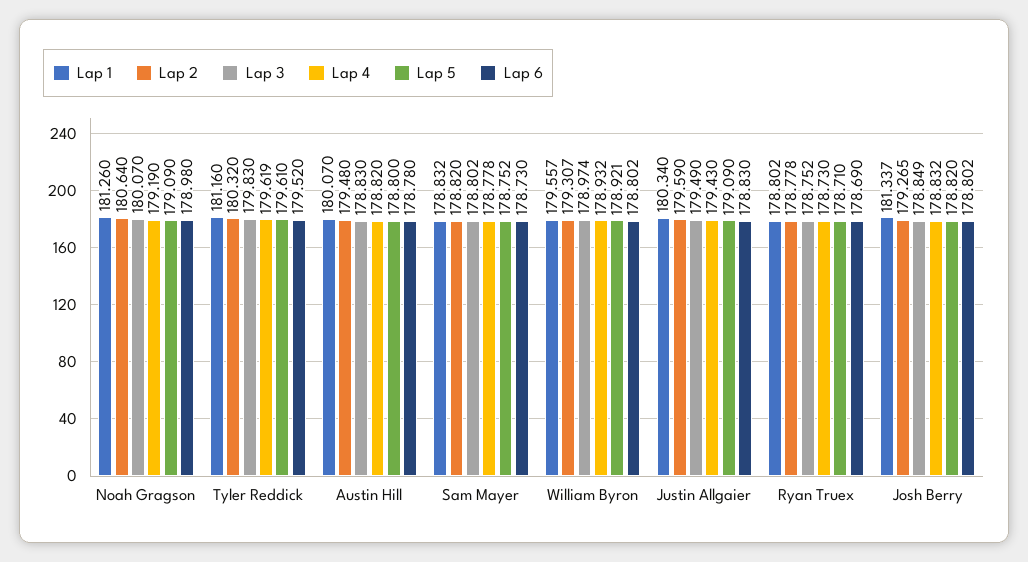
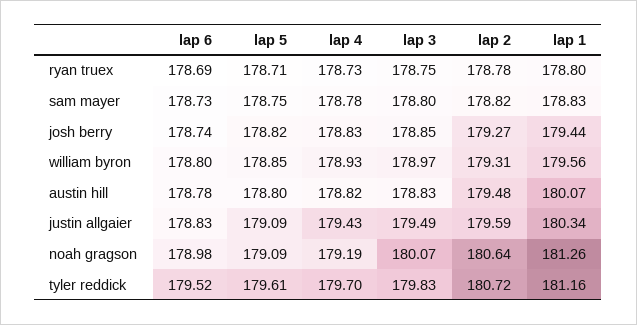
Lap 2, Tyler Reddick: 180.32 -> 180.72
Lap 4, Tyler Reddick: 179.619 -> 179.7
Lap 5, William Byron: 178.921 -> 178.85
Lap 1, Josh Berry: 181.337 -> 179.44
Lap 6, Josh Berry: 178.802 -> 178.74

